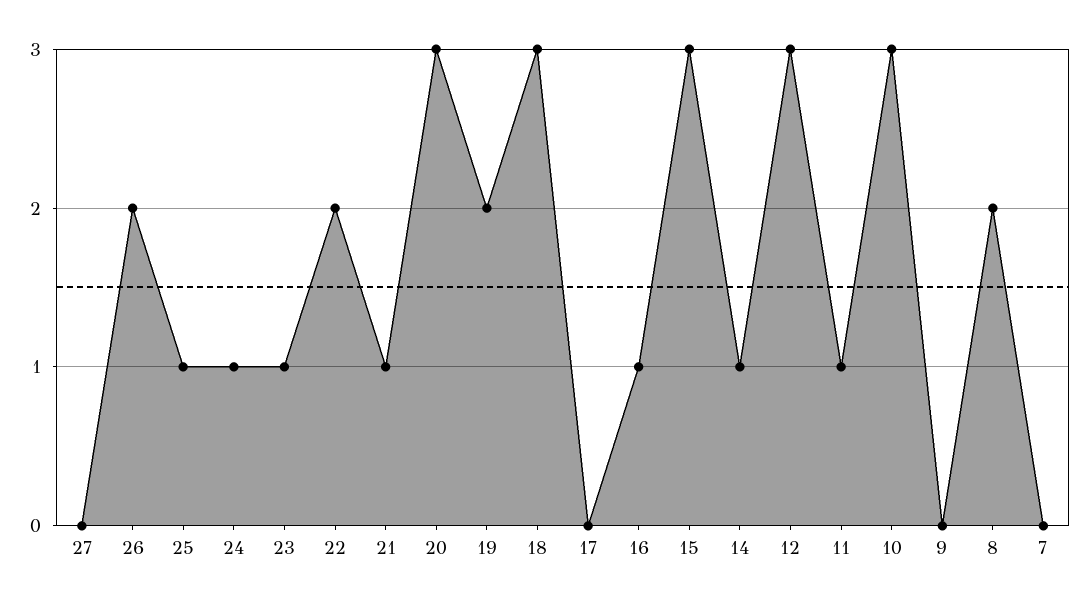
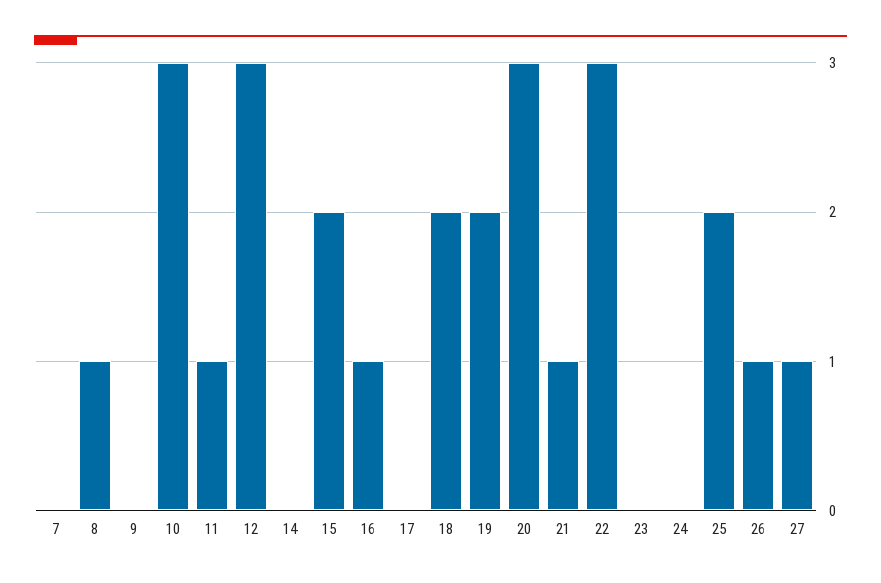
27: 0 -> 1
26: 2 -> 1
25: 1 -> 2
24: 1 -> 0
23: 1 -> 0
22: 2 -> 3
18: 3 -> 2
15: 3 -> 2
14: 1 -> 0
8: 2 -> 1

